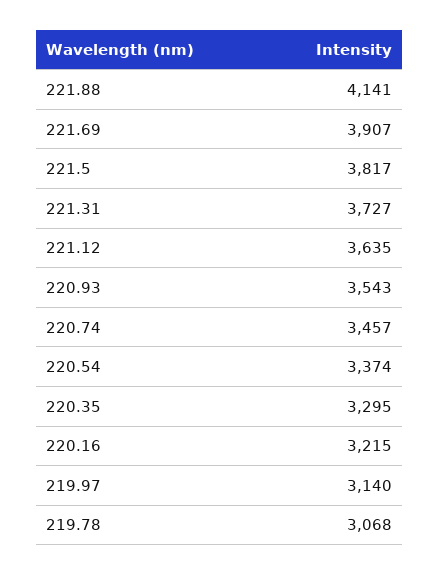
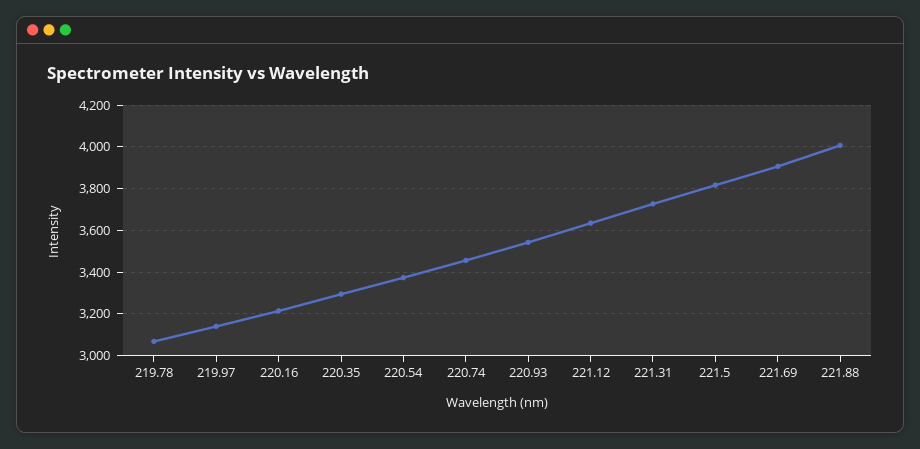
221.88: 4141 -> 4000

